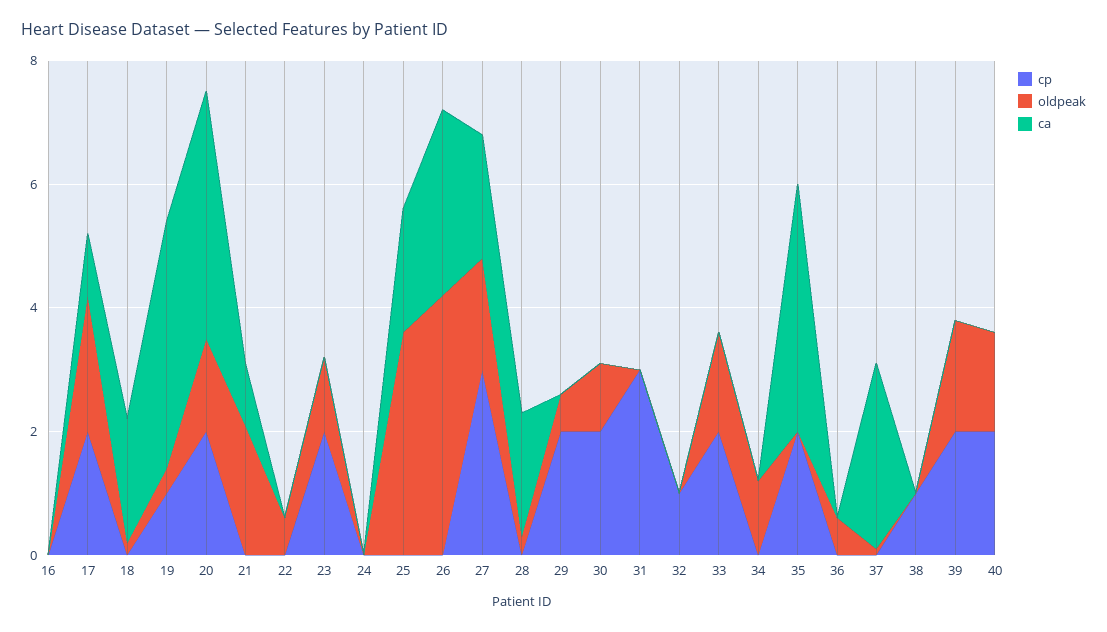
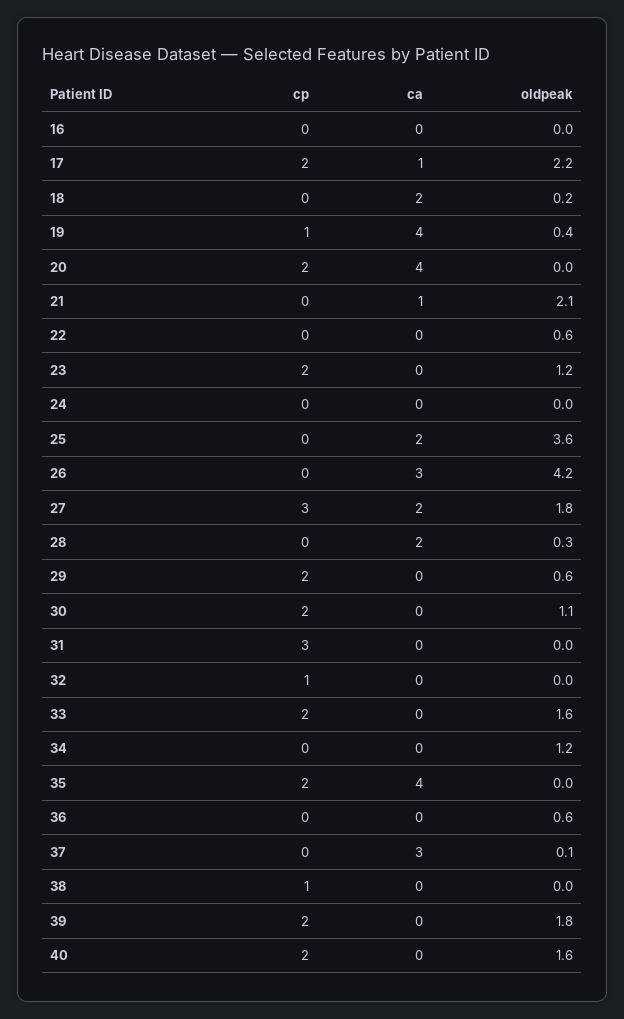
oldpeak, 20: 1.5 -> 0

